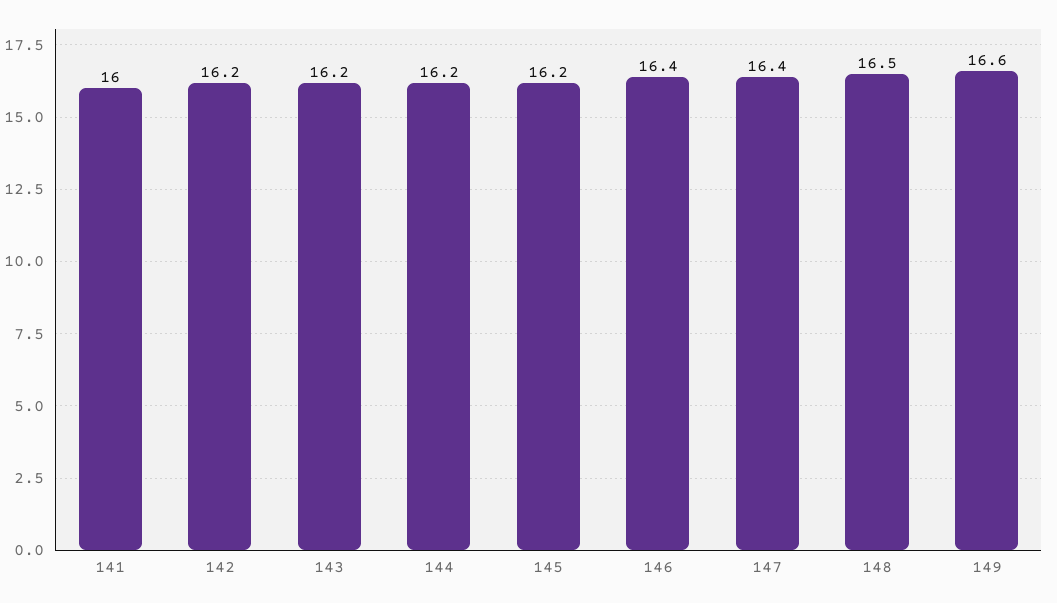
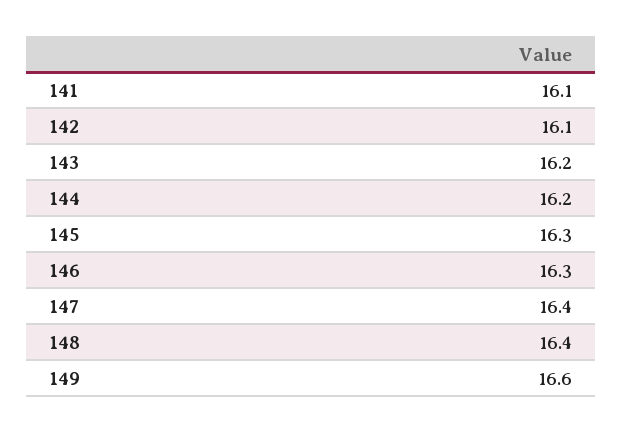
141: 16 -> 16.1
142: 16.2 -> 16.1
145: 16.2 -> 16.3
146: 16.4 -> 16.3
148: 16.5 -> 16.4

